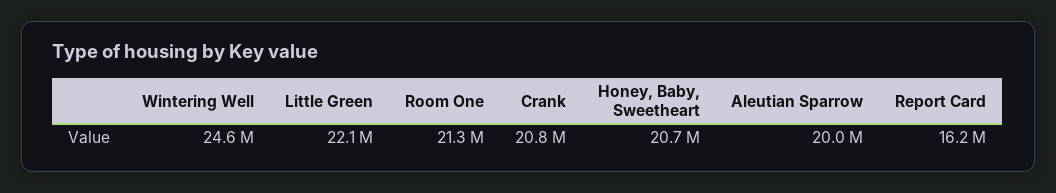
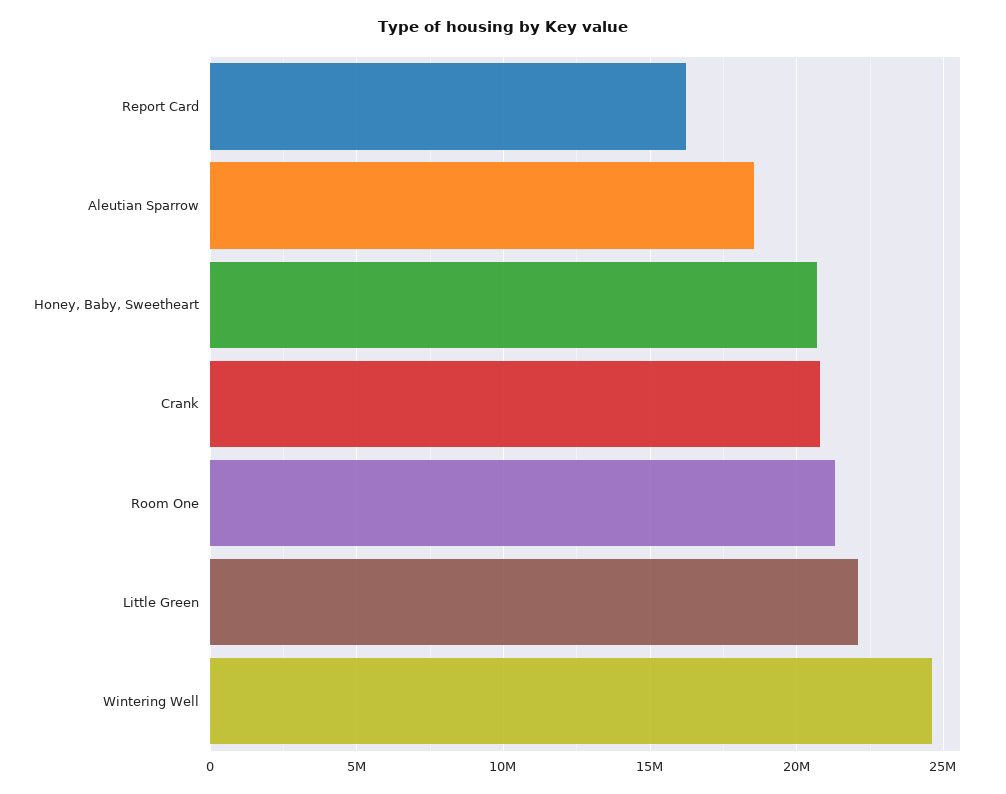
Aleutian Sparrow: 20000000 -> 18500000

